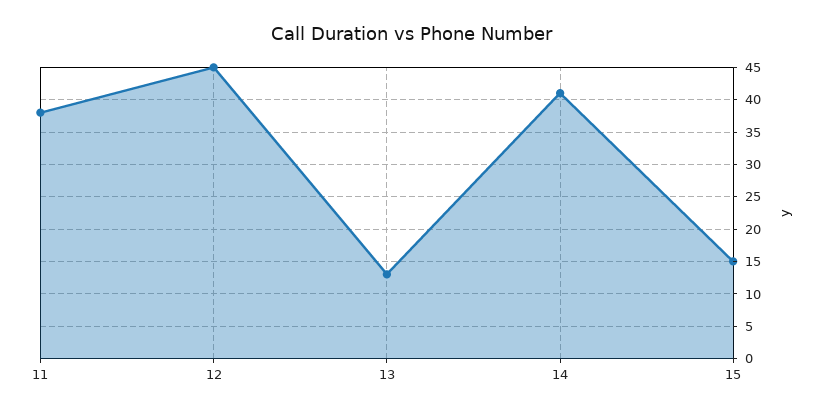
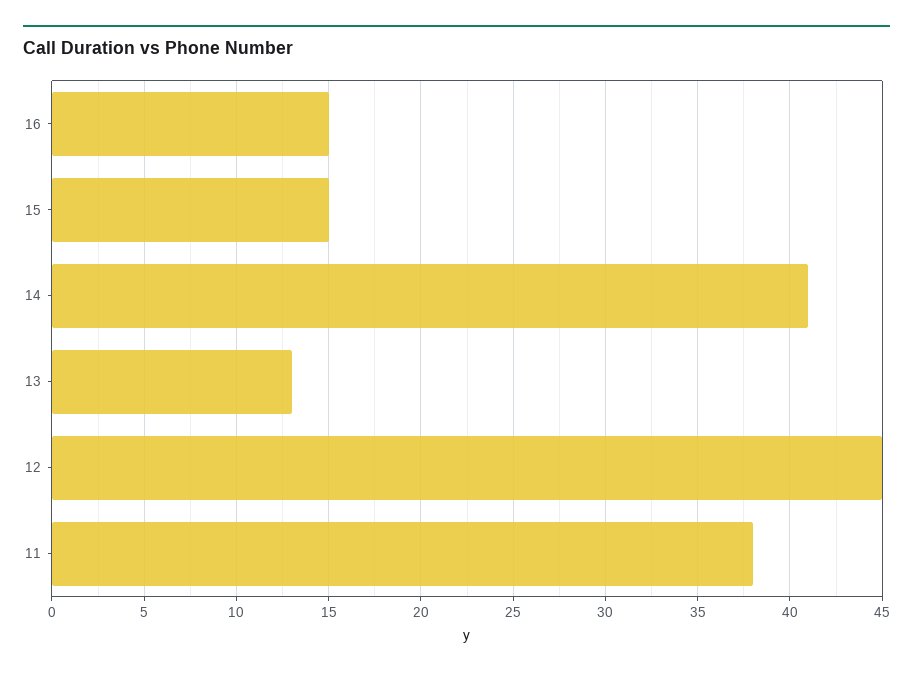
16: none -> 15

